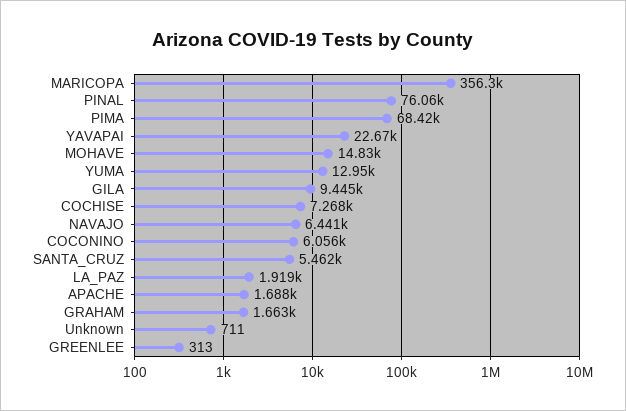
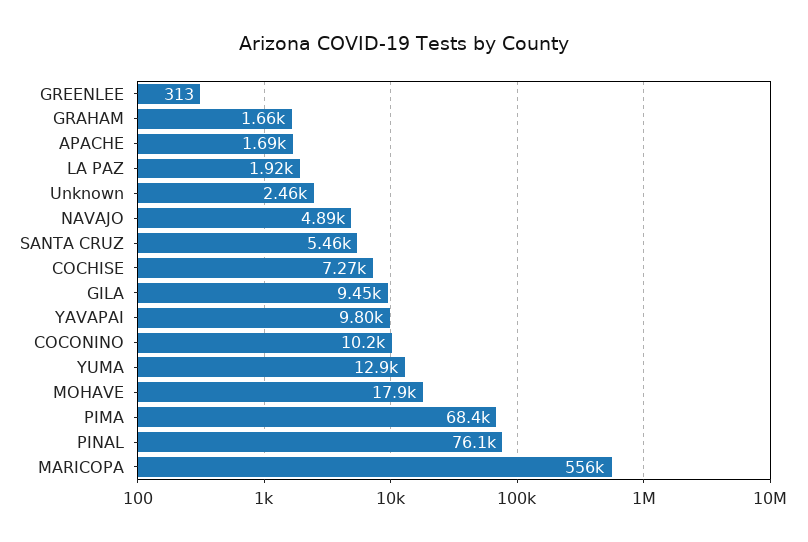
MARICOPA: 356300 -> 556000
YAVAPAI: 22670 -> 9800
MOHAVE: 14830 -> 17900
NAVAJO: 6441 -> 4890
COCONINO: 6056 -> 10200
Unknown: 711 -> 2460

